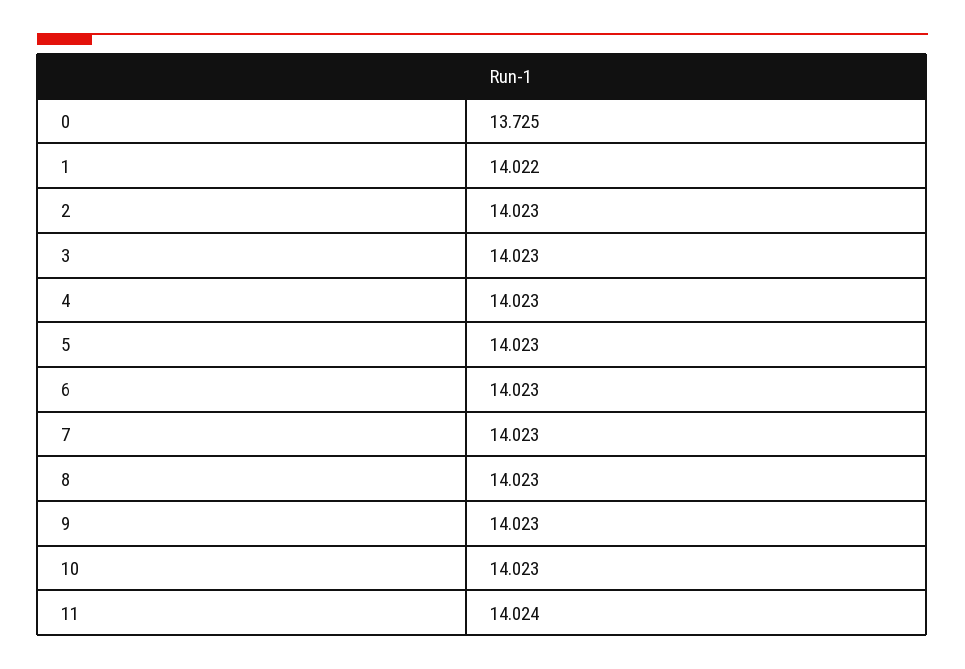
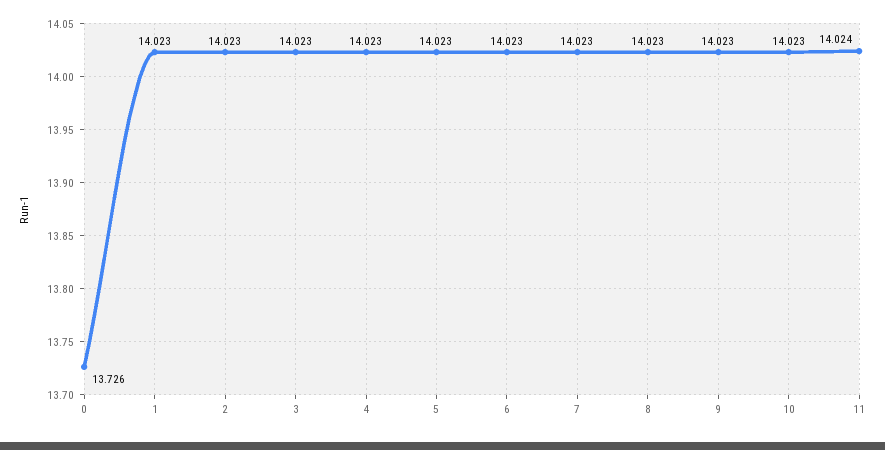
0: 13.725 -> 13.726
1: 14.022 -> 14.023

